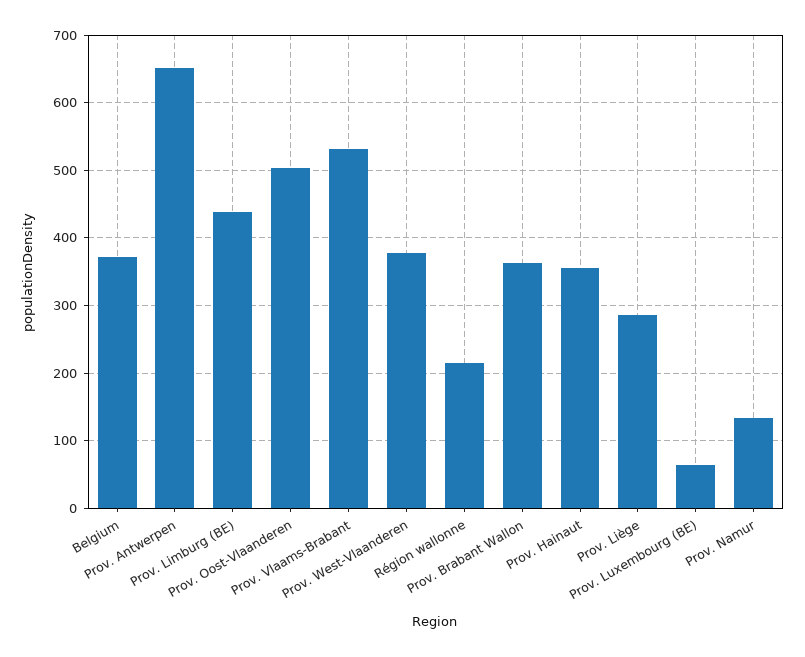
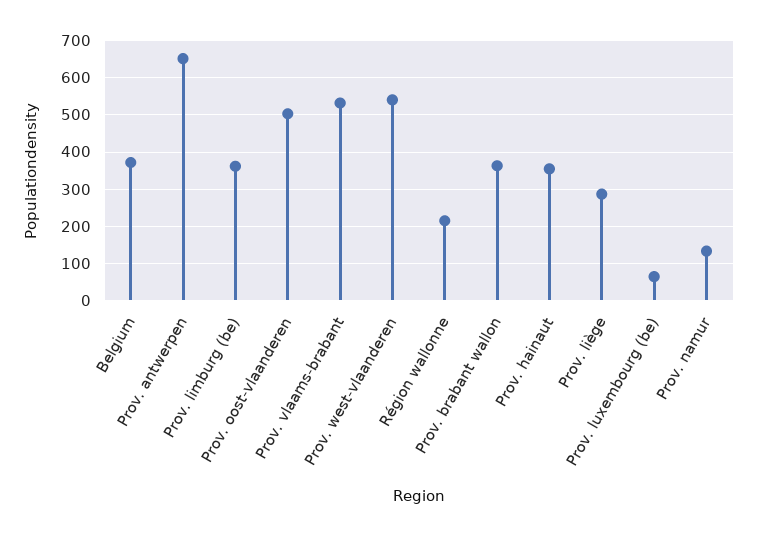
Prov. Limburg (BE): 440 -> 360
Prov. West-Vlaanderen: 380 -> 540

